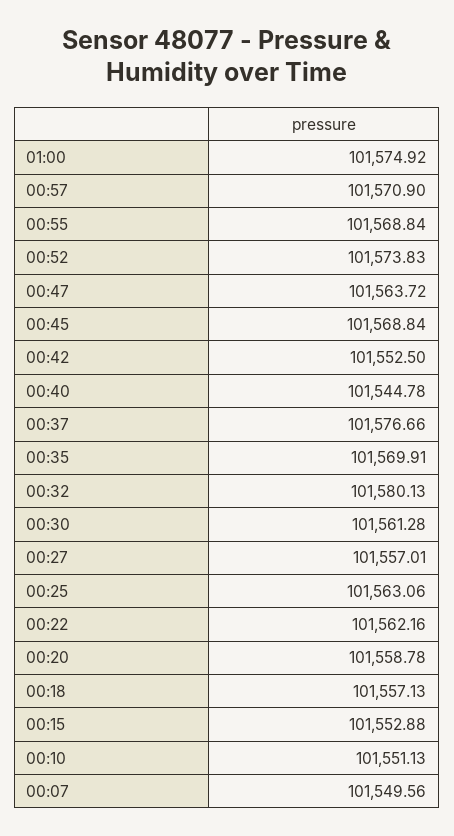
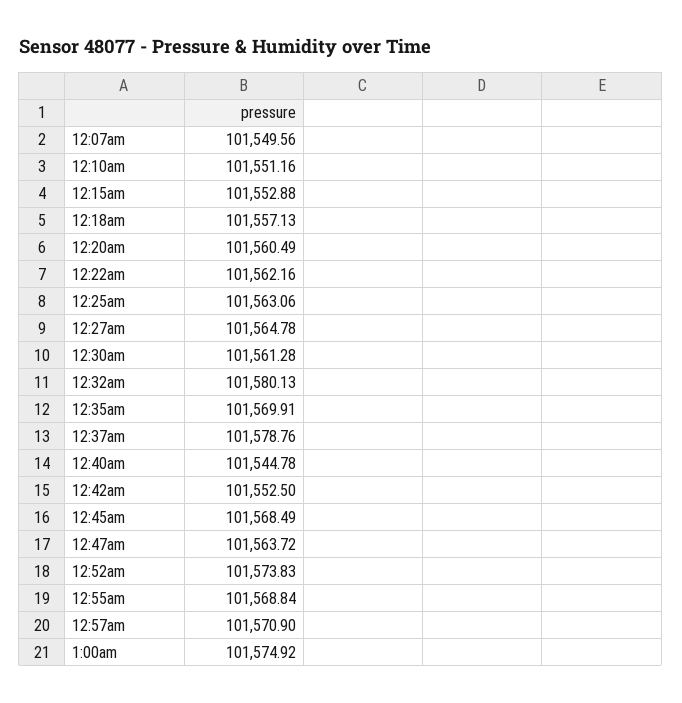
00:45: 101568.84 -> 101568.49
00:37: 101576.66 -> 101578.76
00:27: 101557.01 -> 101564.78
00:20: 101558.78 -> 101560.49
00:10: 101551.13 -> 101551.16

